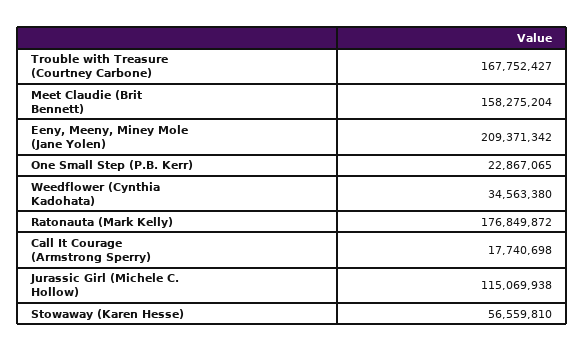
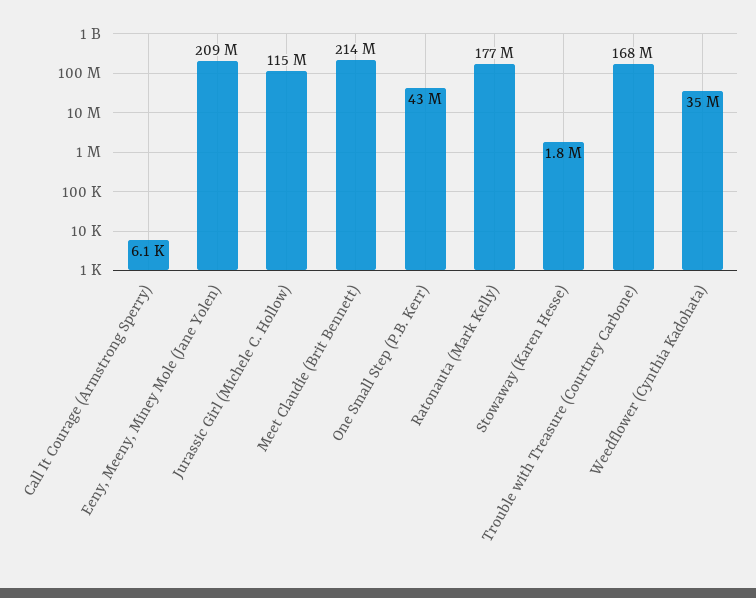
Meet Claudie (Brit Bennett): 158275204 -> 214000000
One Small Step (P.B. Kerr): 22867065 -> 43000000
Call It Courage (Armstrong Sperry): 17740698 -> 6100
Stowaway (Karen Hesse): 56559810 -> 1800000

